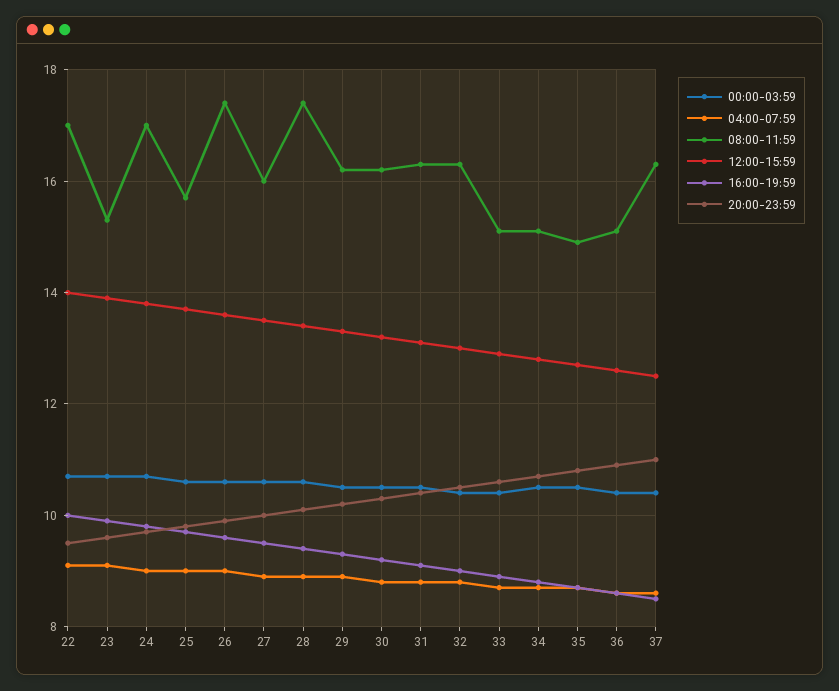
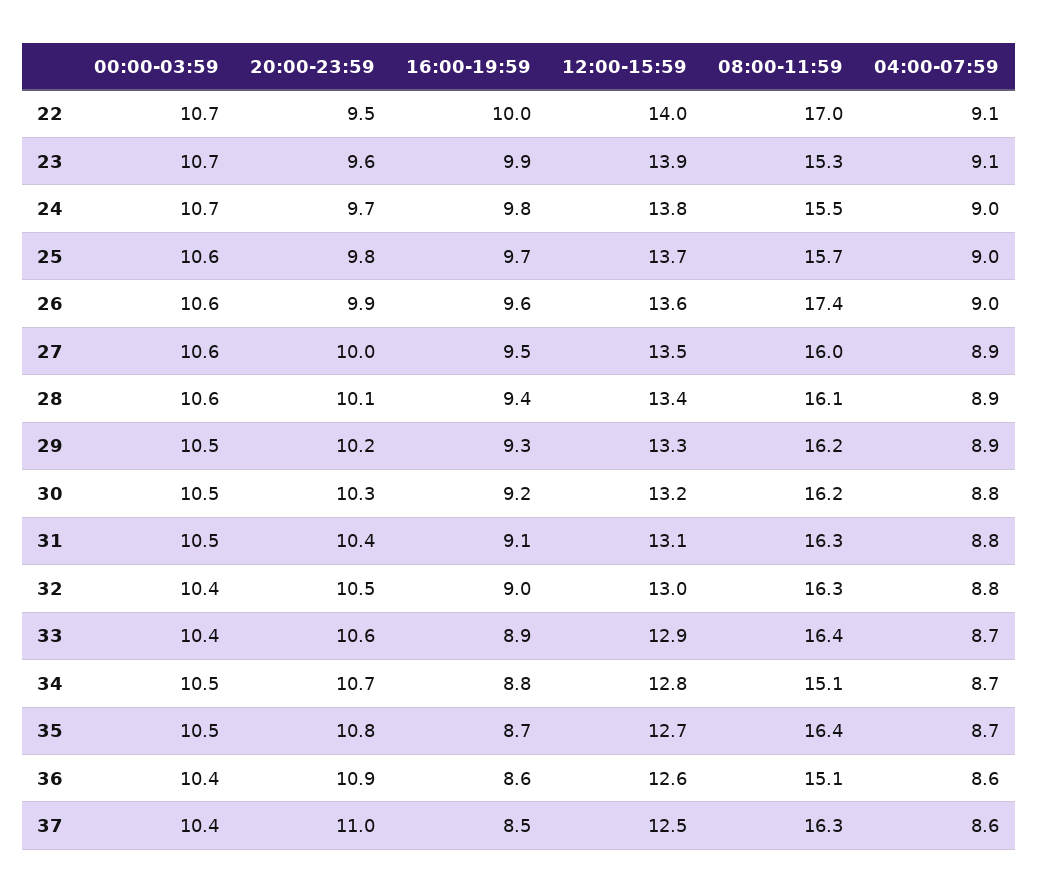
08:00-11:59, 24: 17 -> 15.5
08:00-11:59, 28: 17.5 -> 16.1
08:00-11:59, 33: 15 -> 16.4
08:00-11:59, 35: 15 -> 16.4

